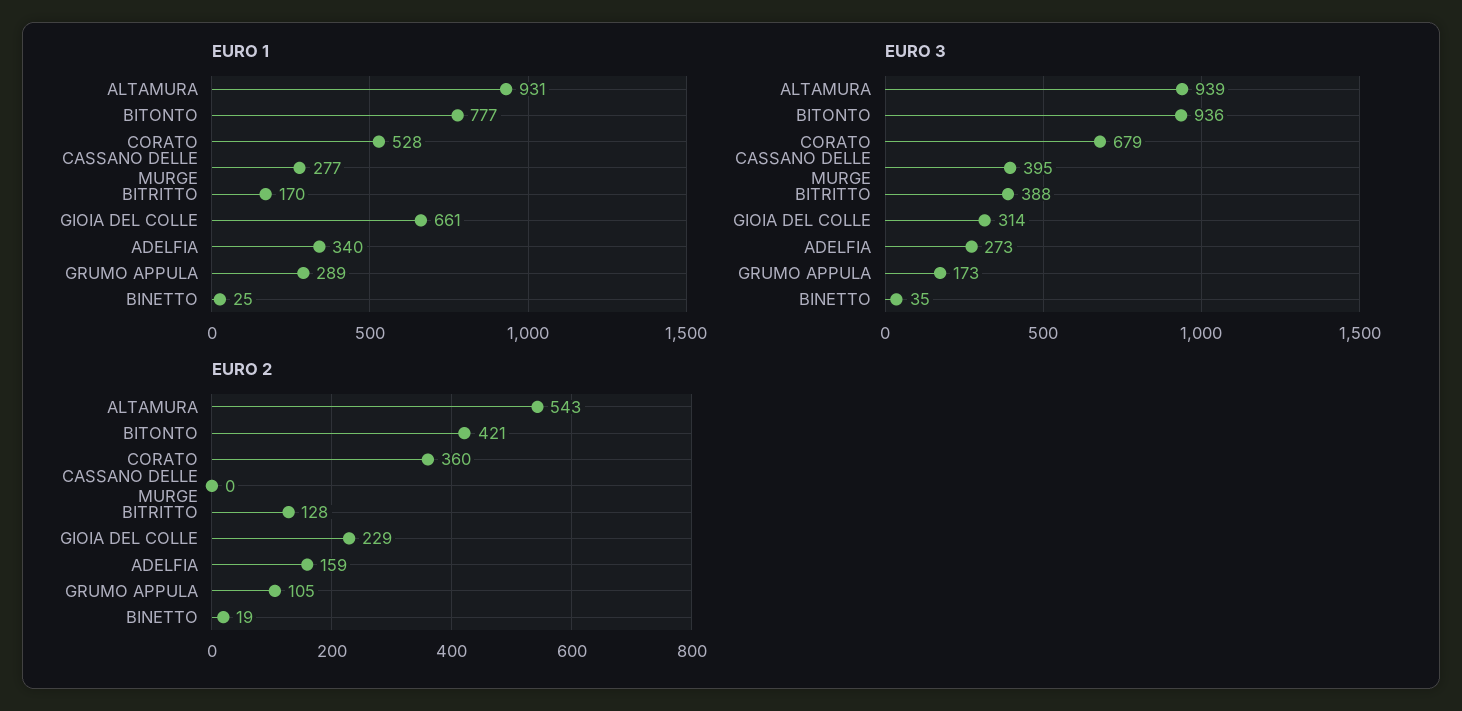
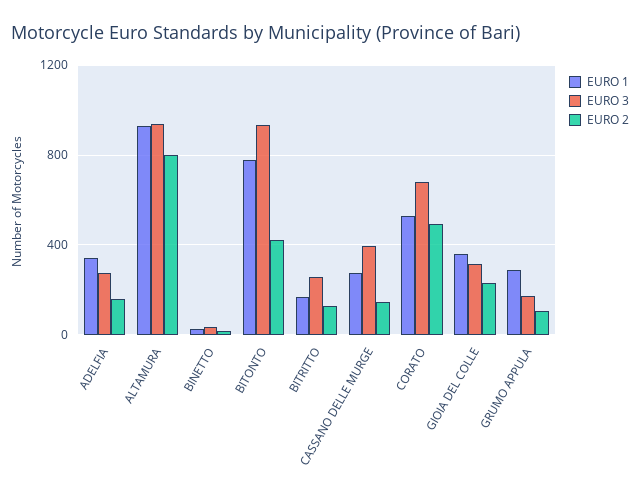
EURO 1, GIOIA DEL COLLE: 661 -> 350
EURO 3, BITRITTO: 388 -> 250
EURO 2, ALTAMURA: 543 -> 800
EURO 2, CORATO: 360 -> 500
EURO 2, CASSANO DELLE MURGE: 0 -> 150

